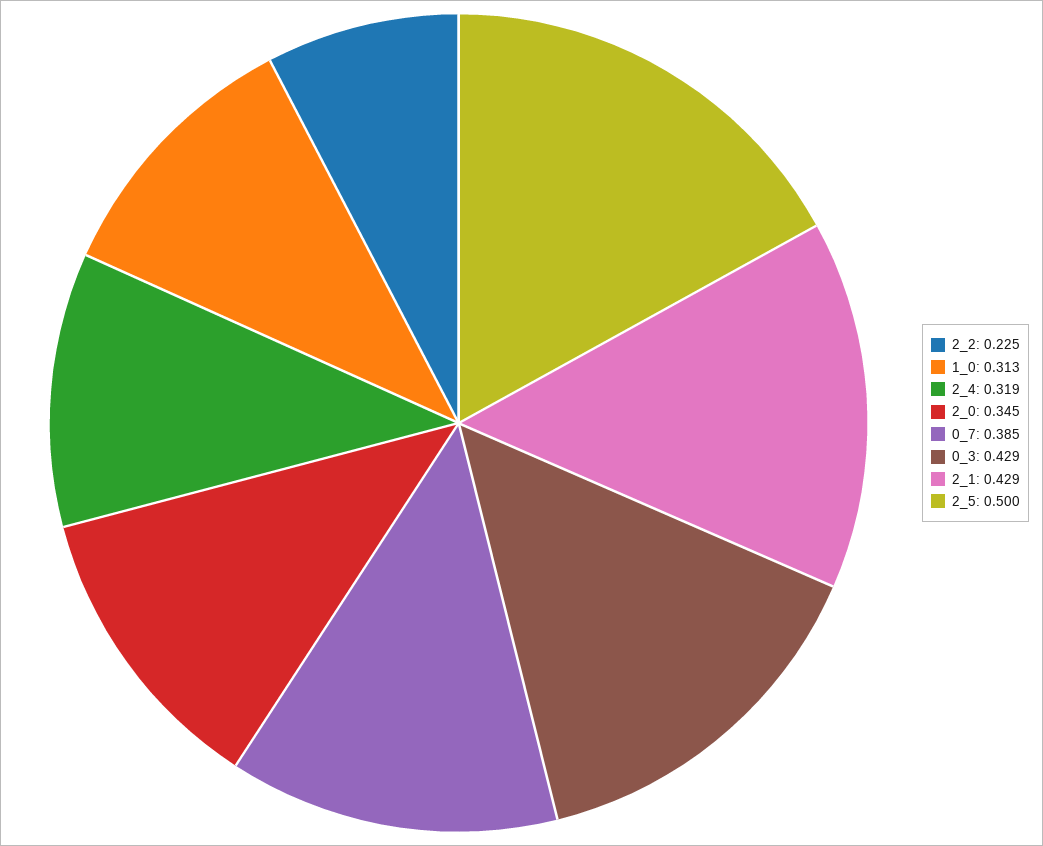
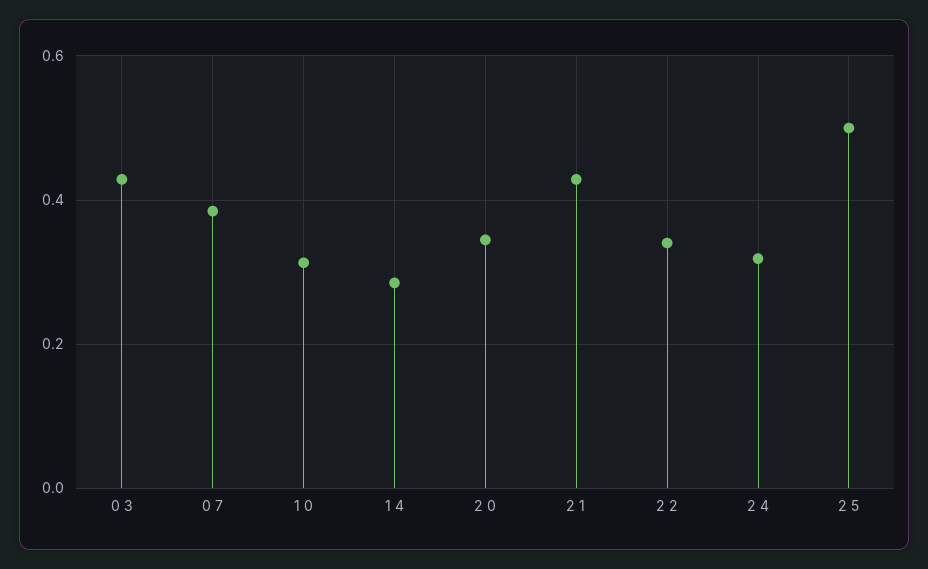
2_2: 0.225 -> 0.34
1 4: none -> 0.28

